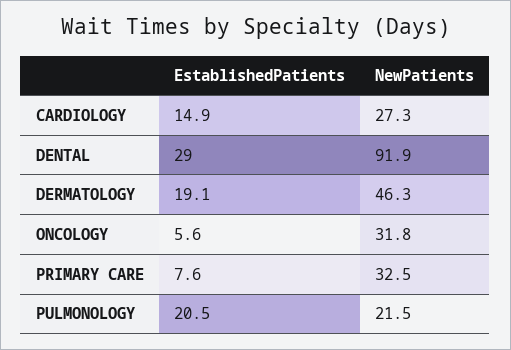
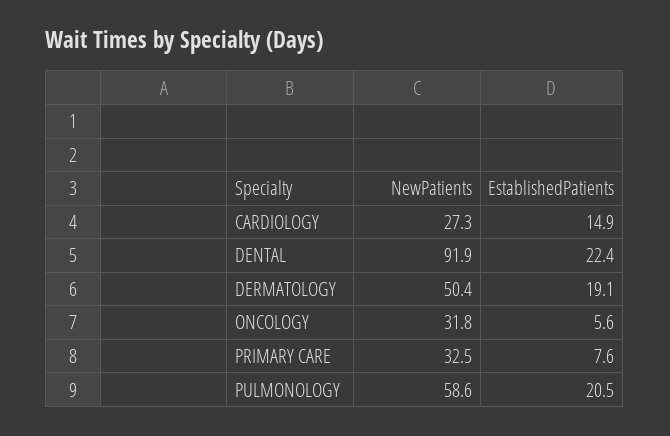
EstablishedPatients, DENTAL: 29 -> 22.4
NewPatients, DERMATOLOGY: 46.3 -> 50.4
NewPatients, PULMONOLOGY: 21.5 -> 58.6

